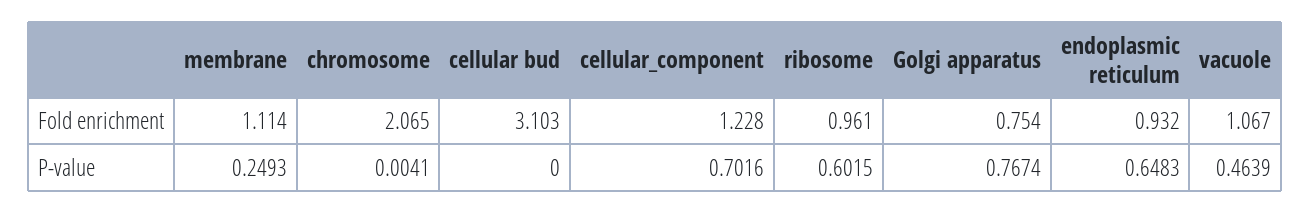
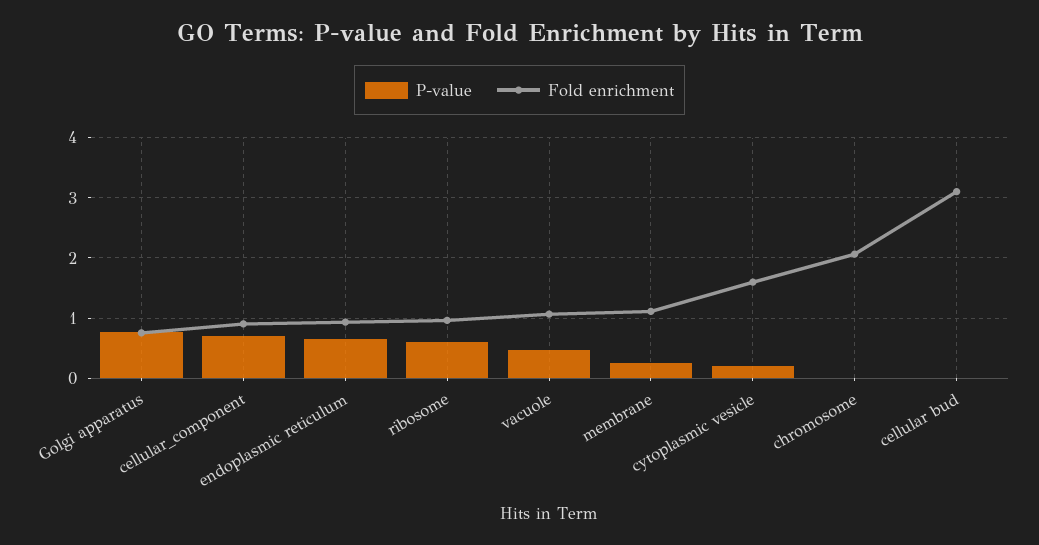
Fold enrichment, cellular_component: 1.228 -> 0.9
P-value, cytoplasmic vesicle: none -> 0.2
Fold enrichment, cytoplasmic vesicle: none -> 1.6

